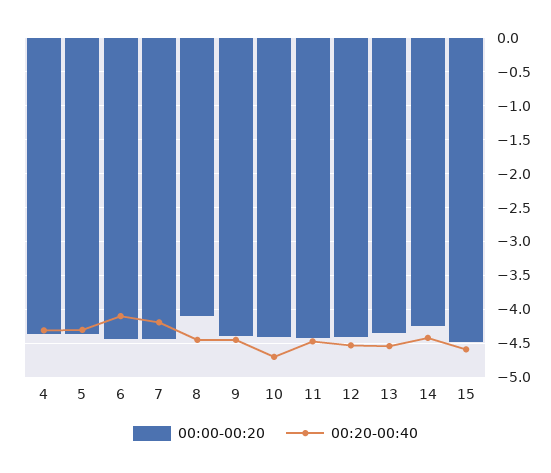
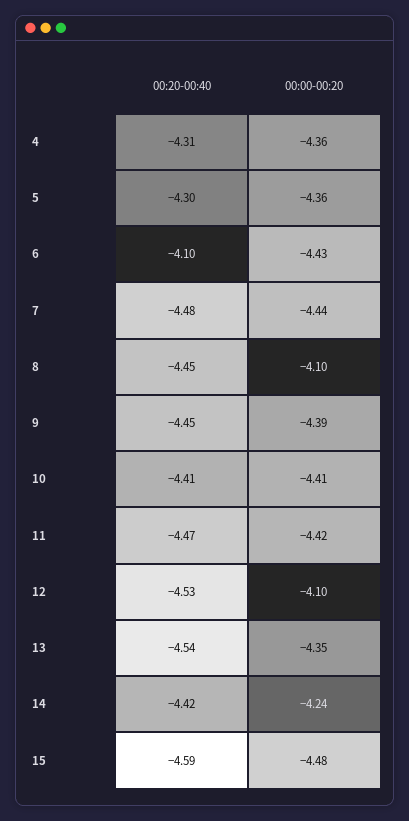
00:20-00:40, 7: -4.2 -> -4.48
00:20-00:40, 10: -4.7 -> -4.41
00:00-00:20, 12: -4.4 -> -4.1

